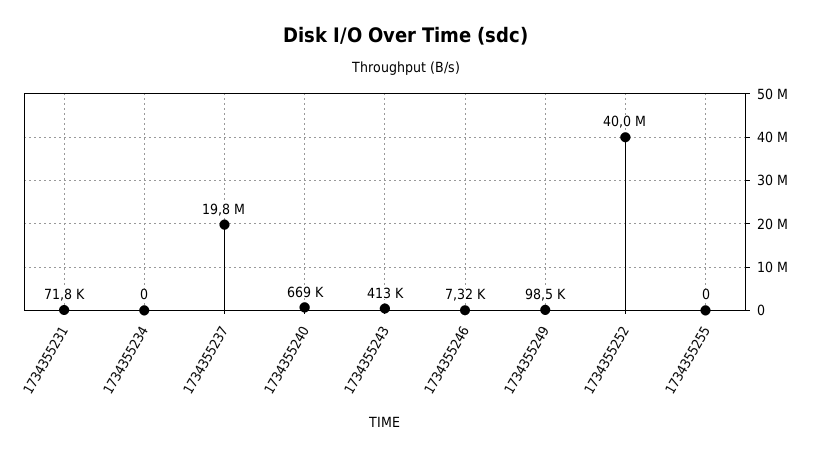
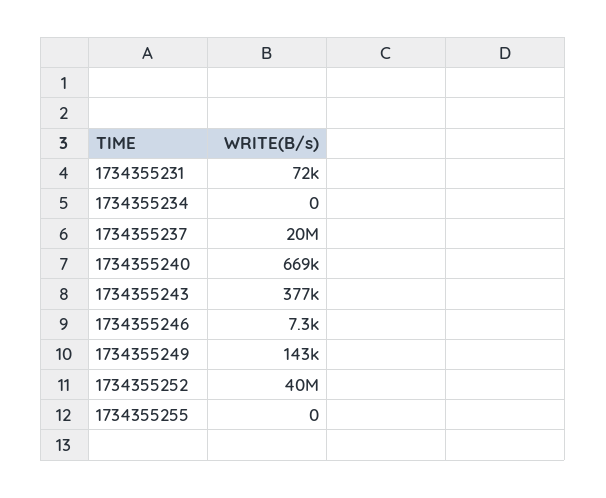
1734355243: 413000 -> 377000
1734355249: 98500 -> 143000

